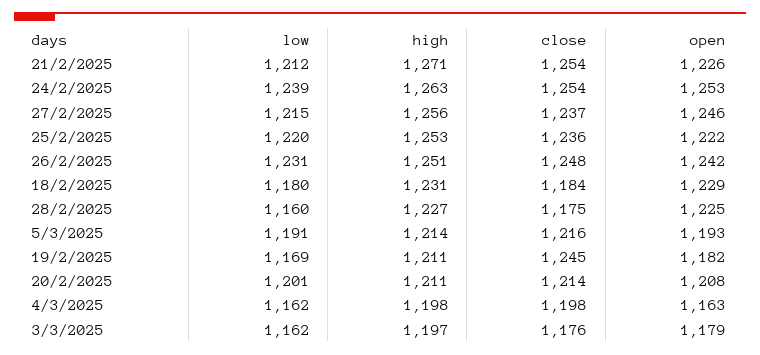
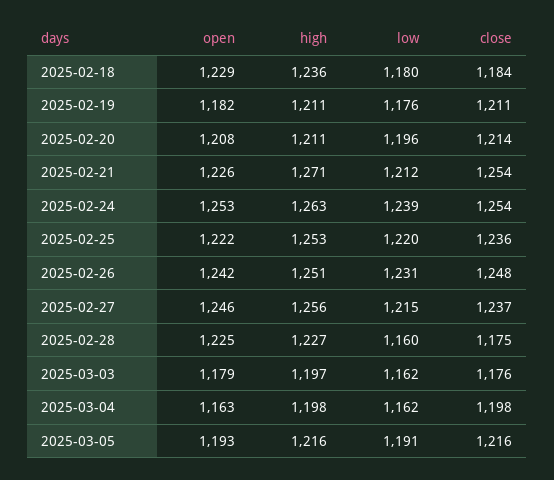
high, 18/2/2025: 1231 -> 1236
high, 5/3/2025: 1214 -> 1216
low, 19/2/2025: 1169 -> 1176
close, 19/2/2025: 1245 -> 1211
low, 20/2/2025: 1201 -> 1196

